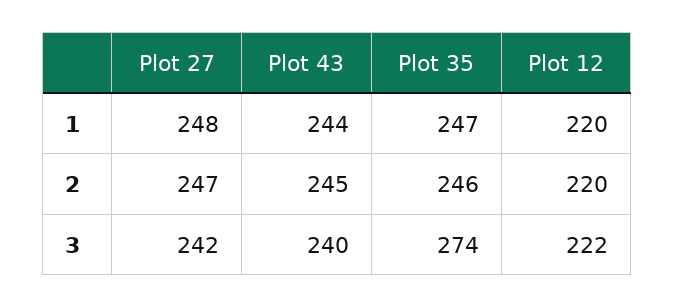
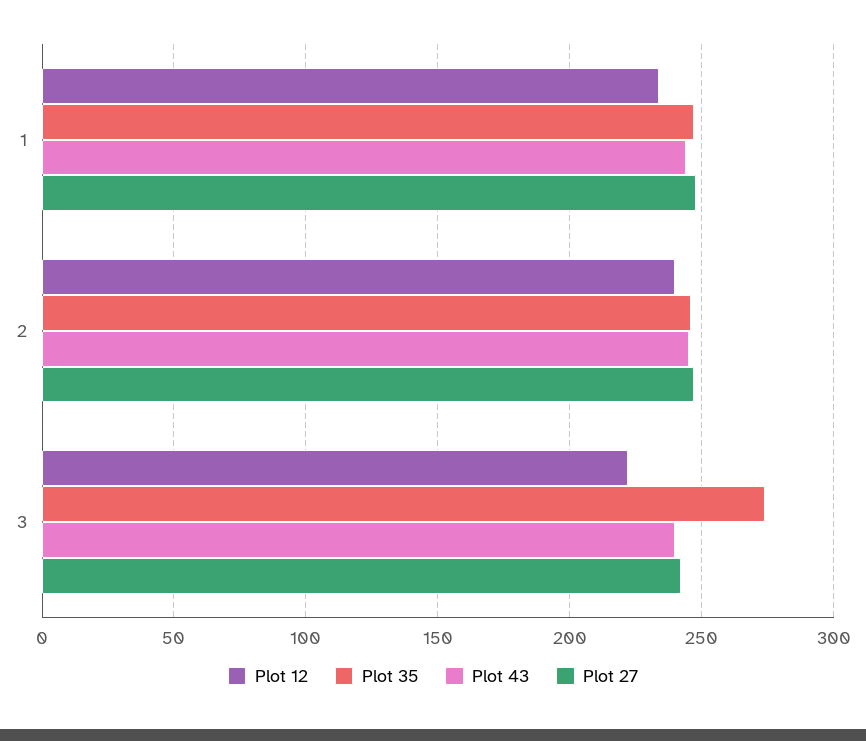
Plot 12, 1: 220 -> 235
Plot 12, 2: 220 -> 240

